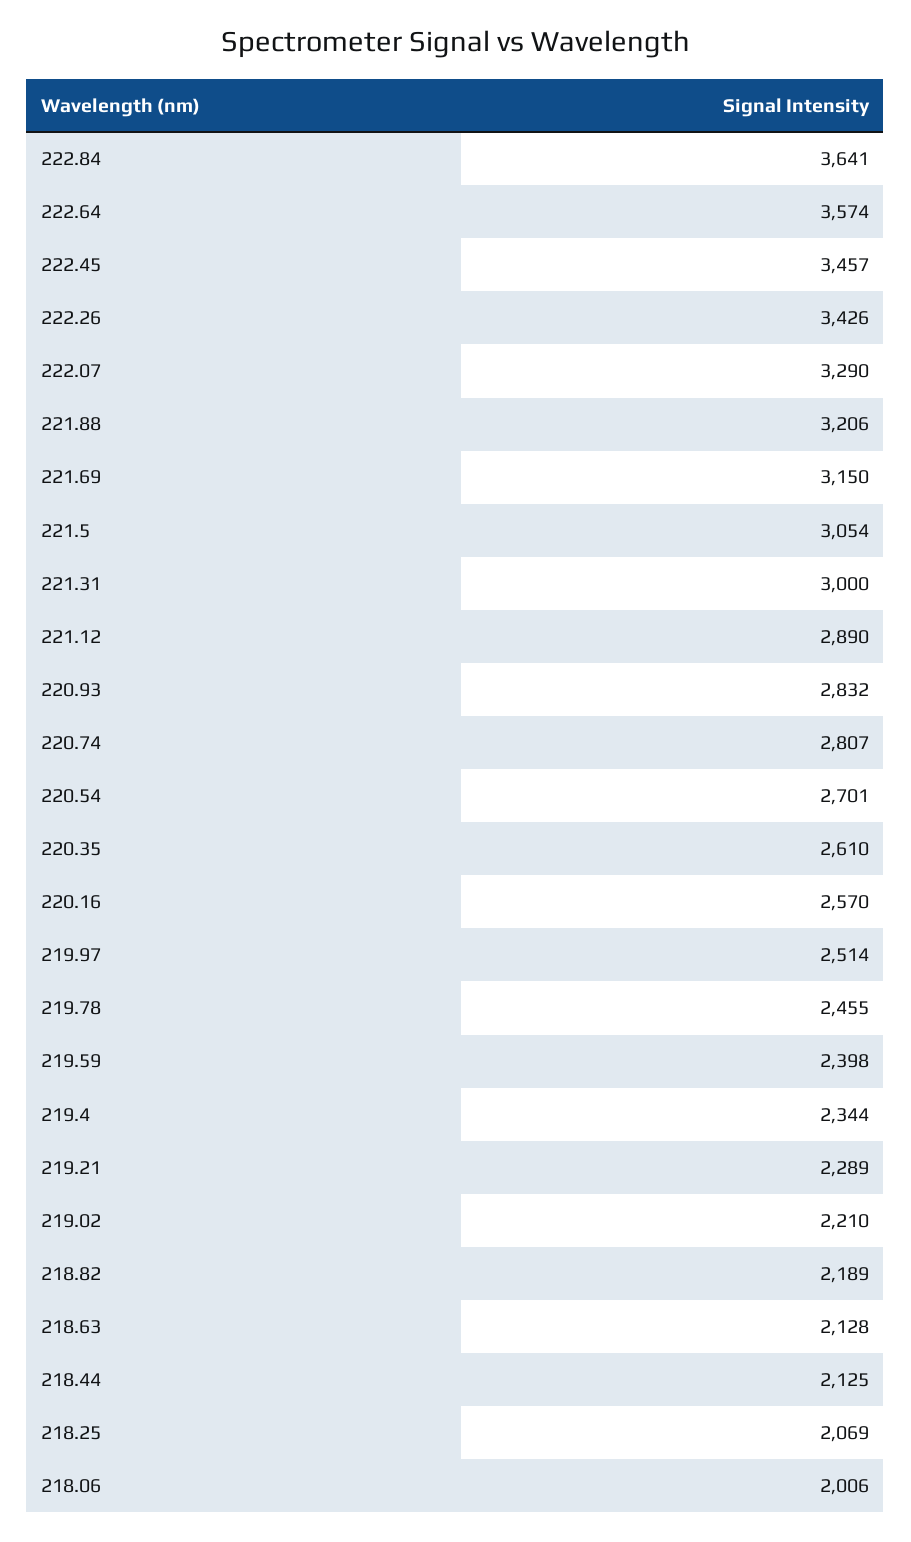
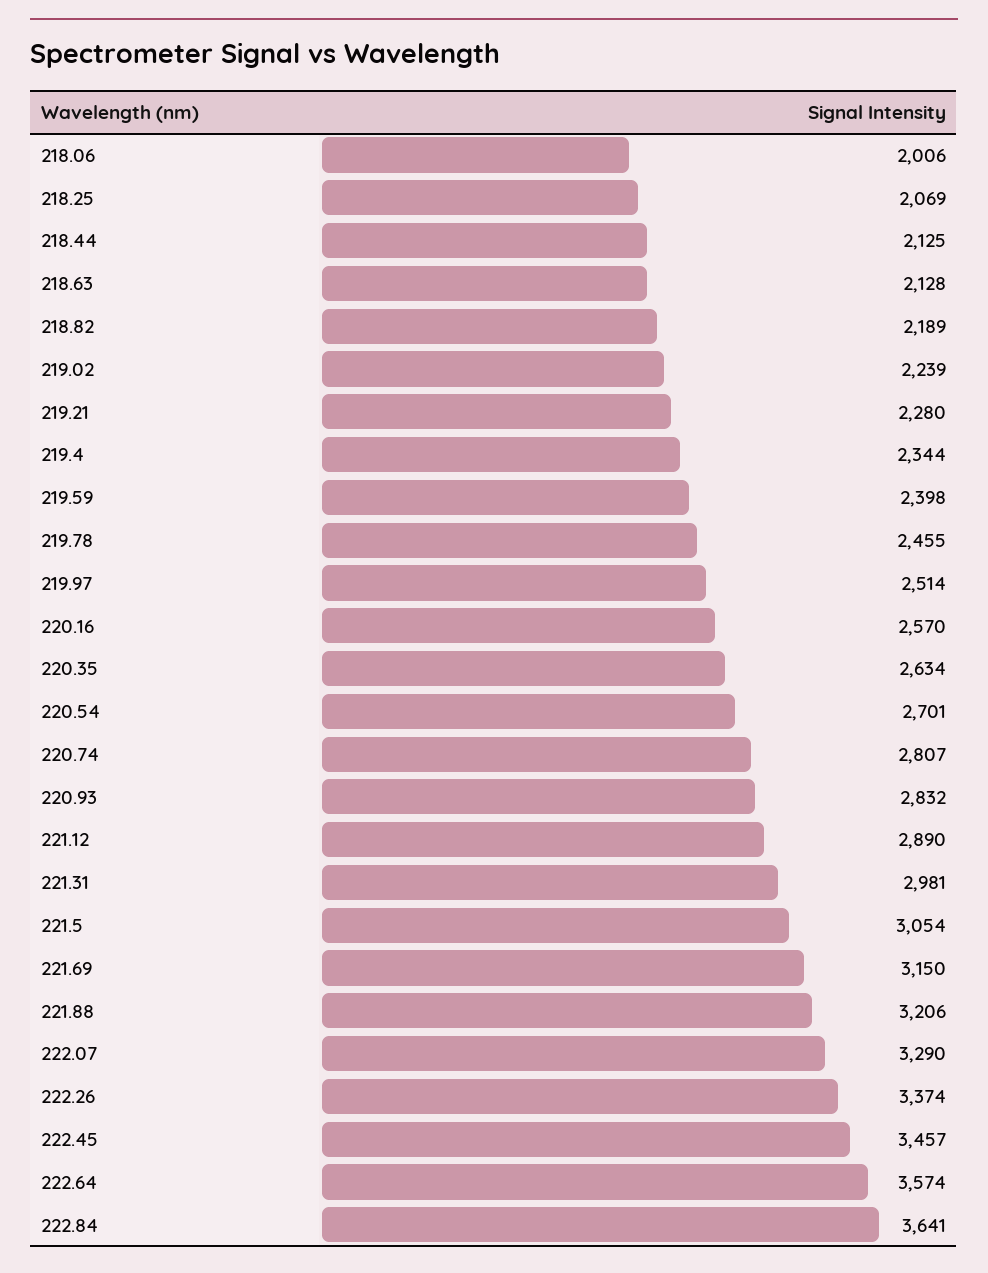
222.26: 3426 -> 3374
221.31: 3000 -> 2981
220.35: 2610 -> 2634
219.21: 2289 -> 2280
219.02: 2210 -> 2239

